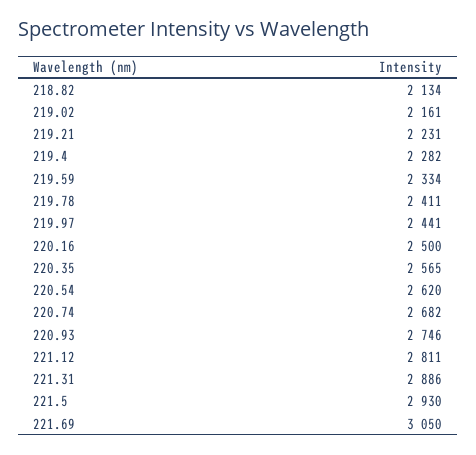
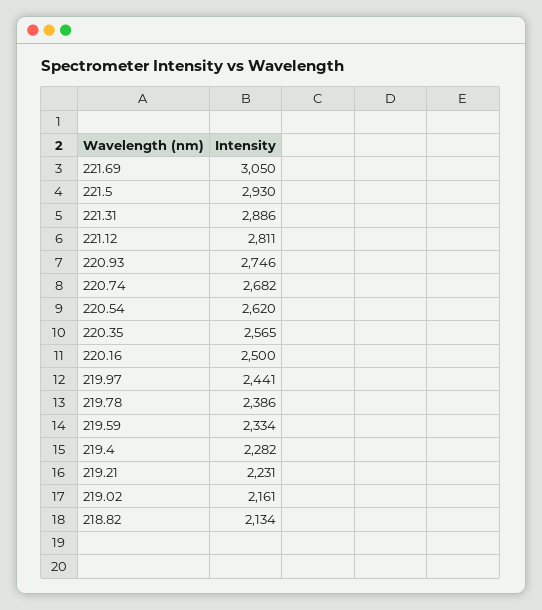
219.78: 2411 -> 2386

